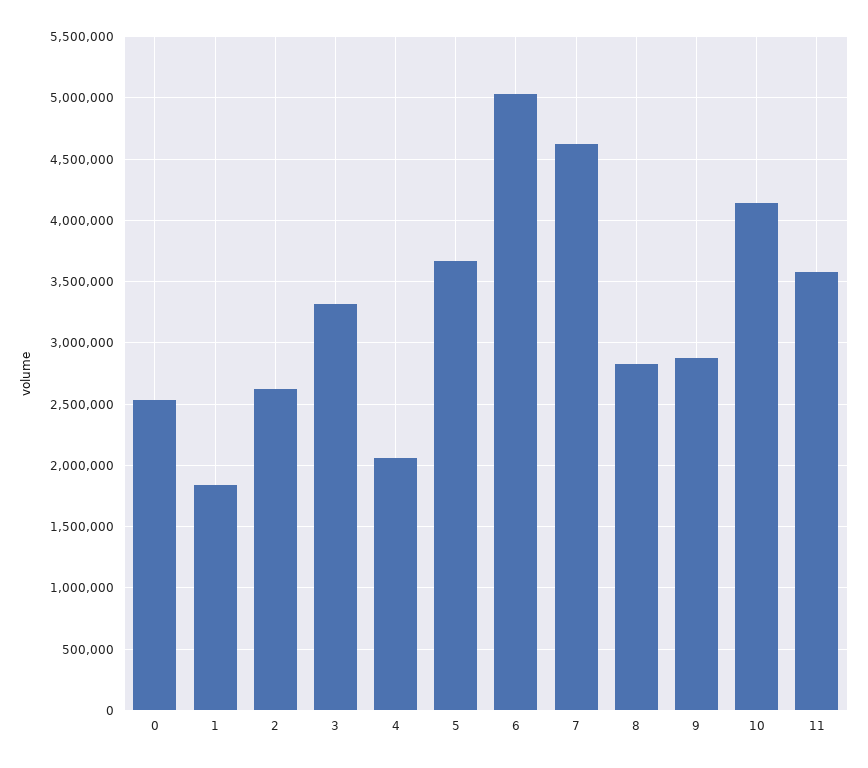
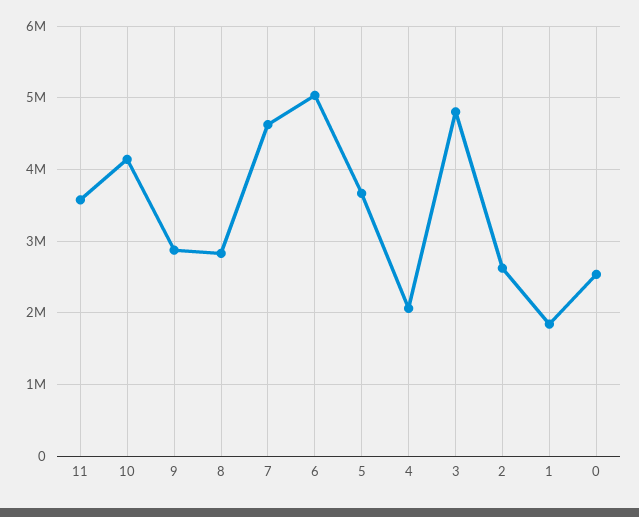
3: 3300000 -> 4800000

